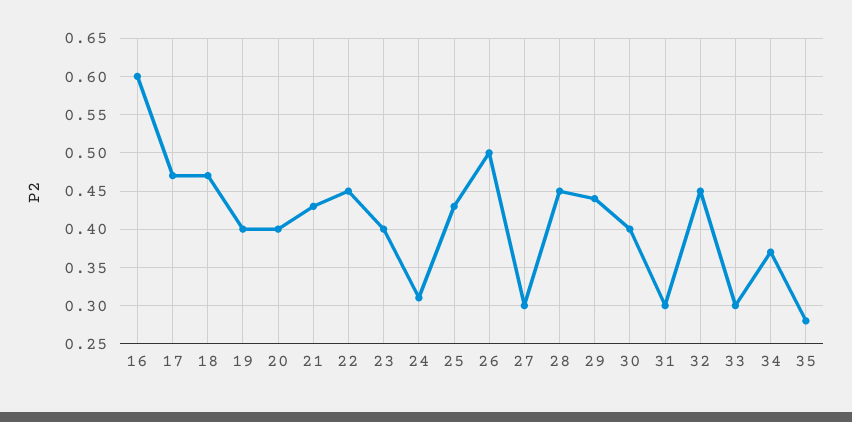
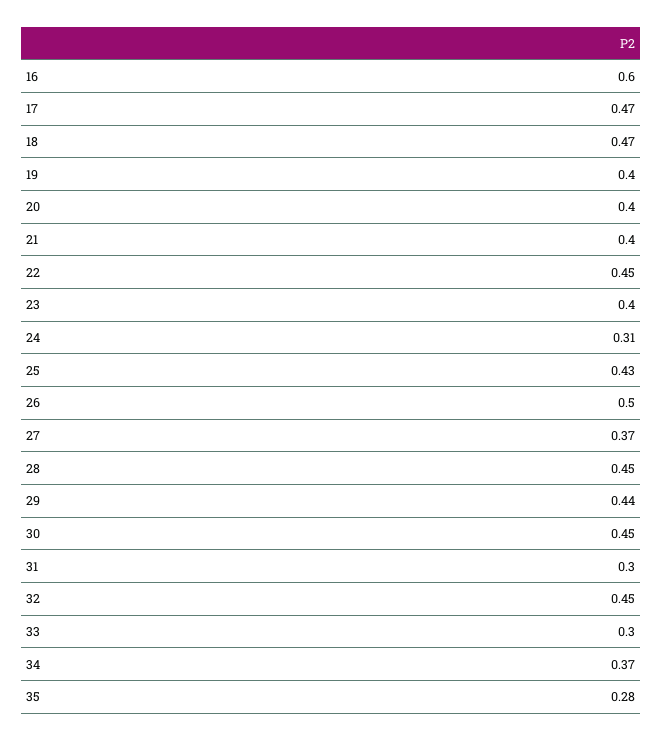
21: 0.43 -> 0.4
27: 0.3 -> 0.37
30: 0.4 -> 0.45

